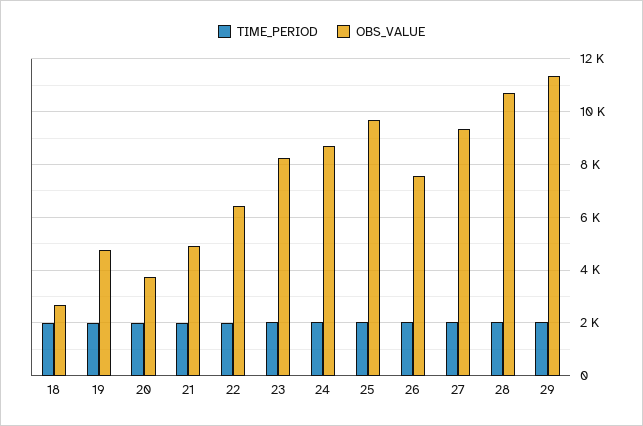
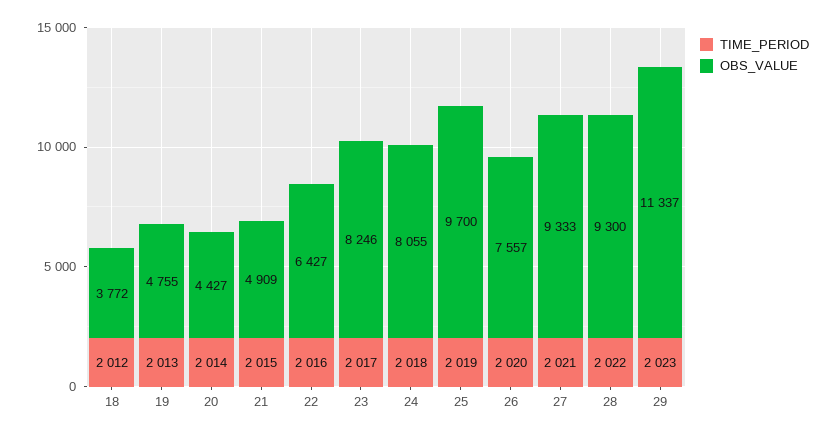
OBS_VALUE, 18: 2750 -> 3772
OBS_VALUE, 20: 3750 -> 4427
OBS_VALUE, 24: 8750 -> 8055
OBS_VALUE, 28: 10750 -> 9300

